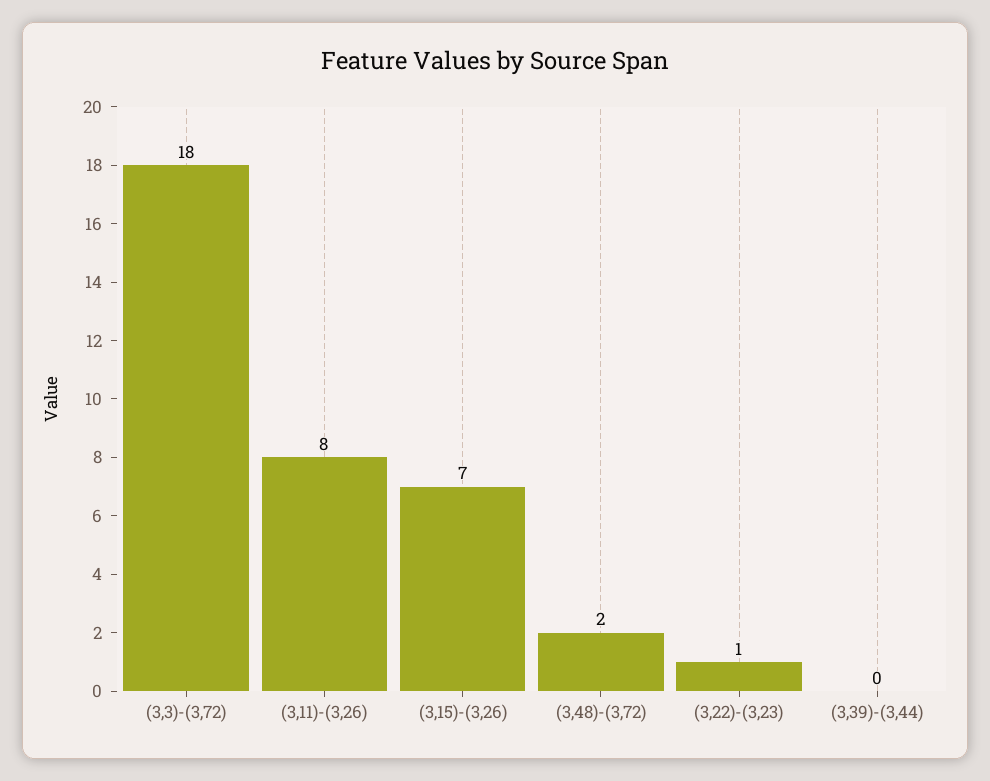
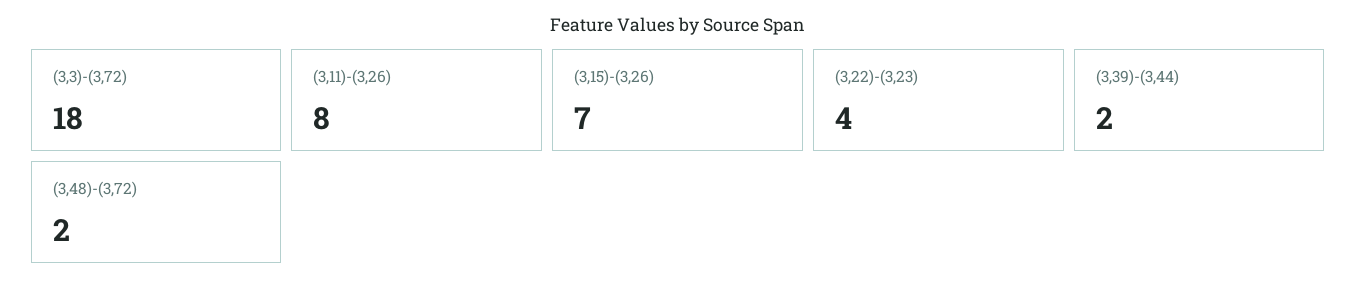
(3,22)-(3,23): 1 -> 4
(3,39)-(3,44): 0 -> 2

